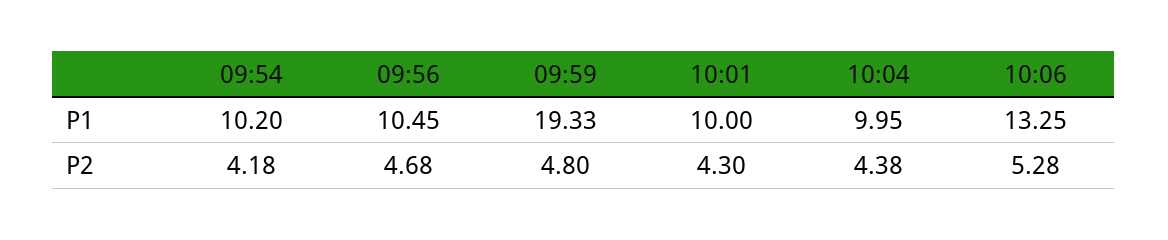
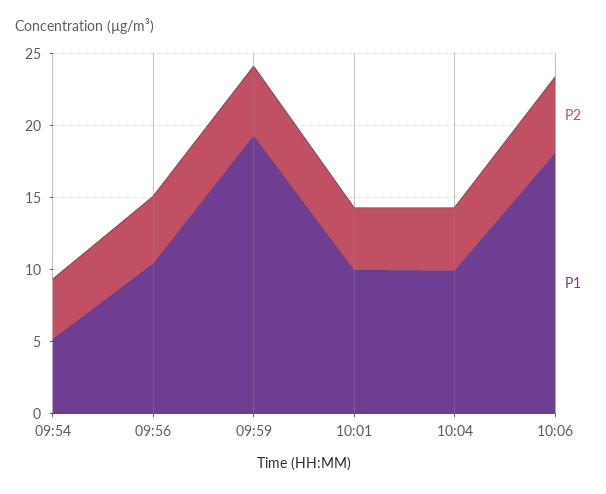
P1, 09:54: 10.2 -> 5
P1, 10:06: 13.25 -> 18

